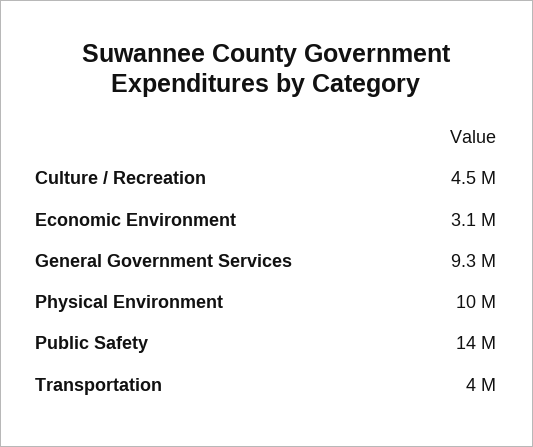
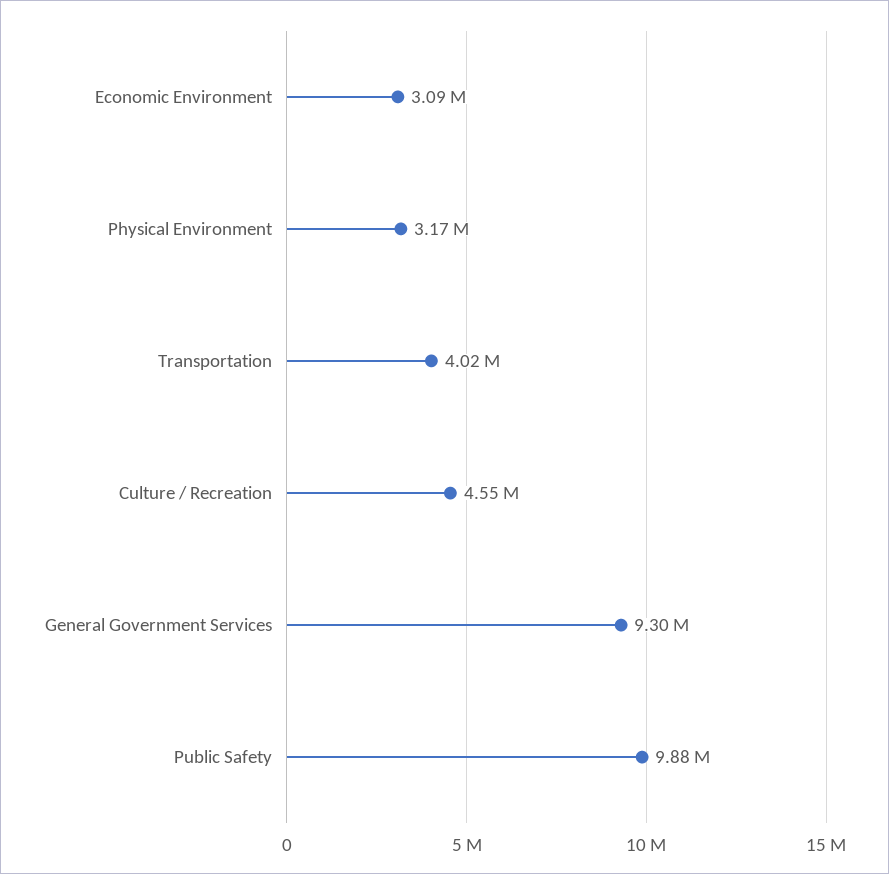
Physical Environment: 10000000 -> 3170000
Public Safety: 14000000 -> 9880000

